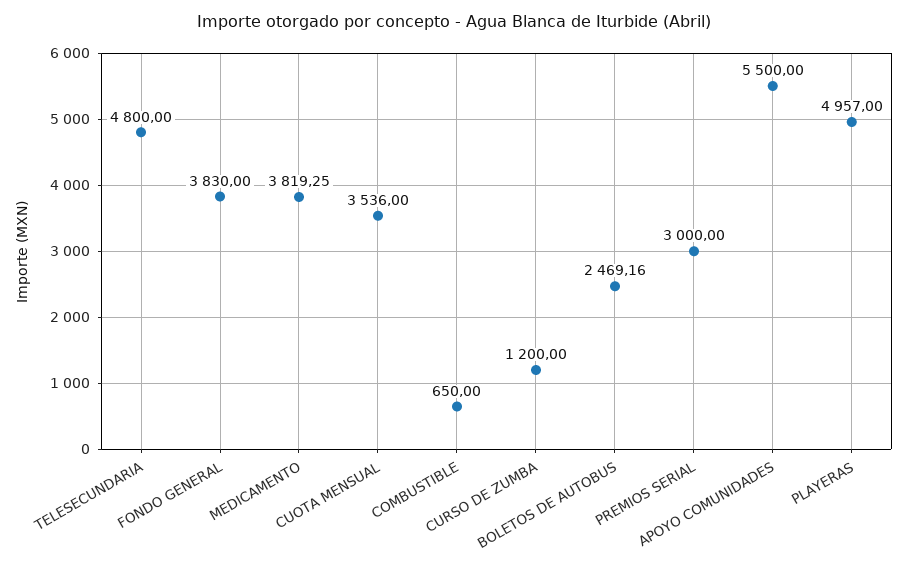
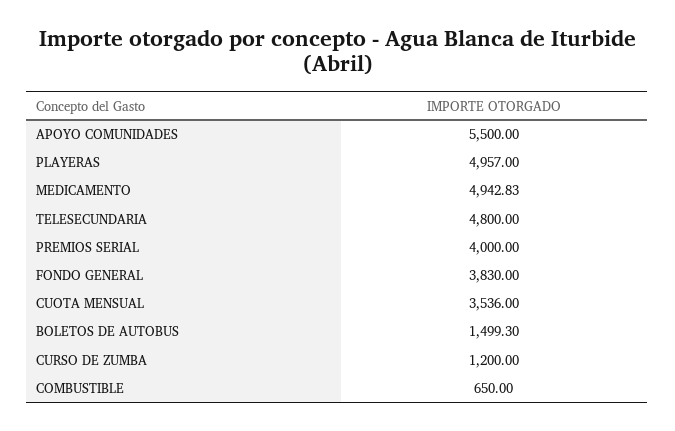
MEDICAMENTO: 3819.25 -> 4942.83
BOLETOS DE AUTOBUS: 2469.16 -> 1499.3
PREMIOS SERIAL: 3000 -> 4000

